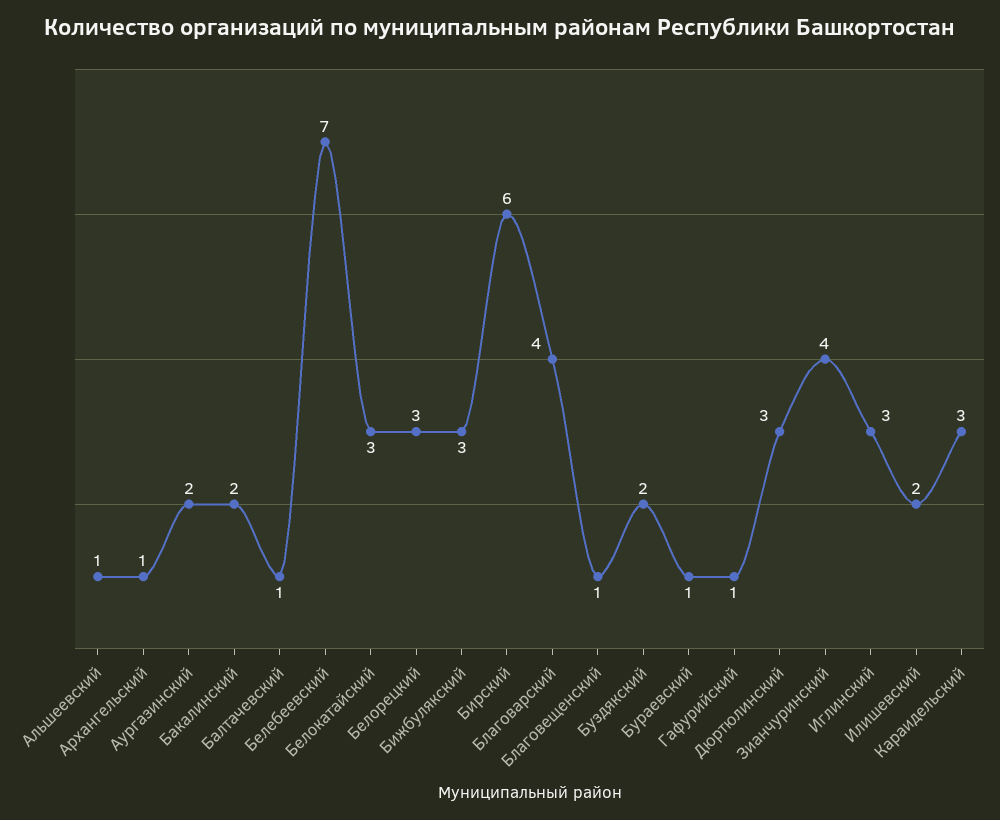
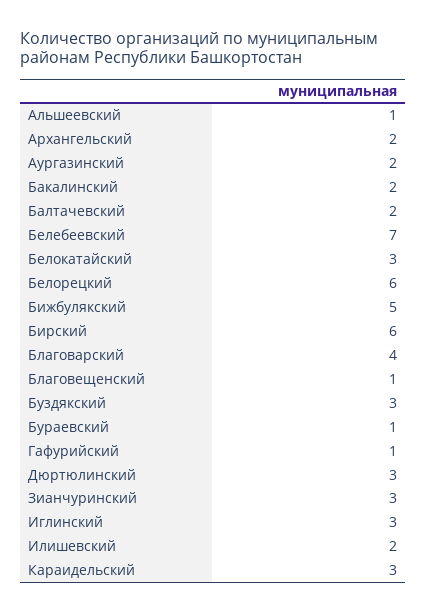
Архангельский: 1 -> 2
Балтачевский: 1 -> 2
Белорецкий: 3 -> 6
Бижбулякский: 3 -> 5
Буздякский: 2 -> 3
Зианчуринский: 4 -> 3

